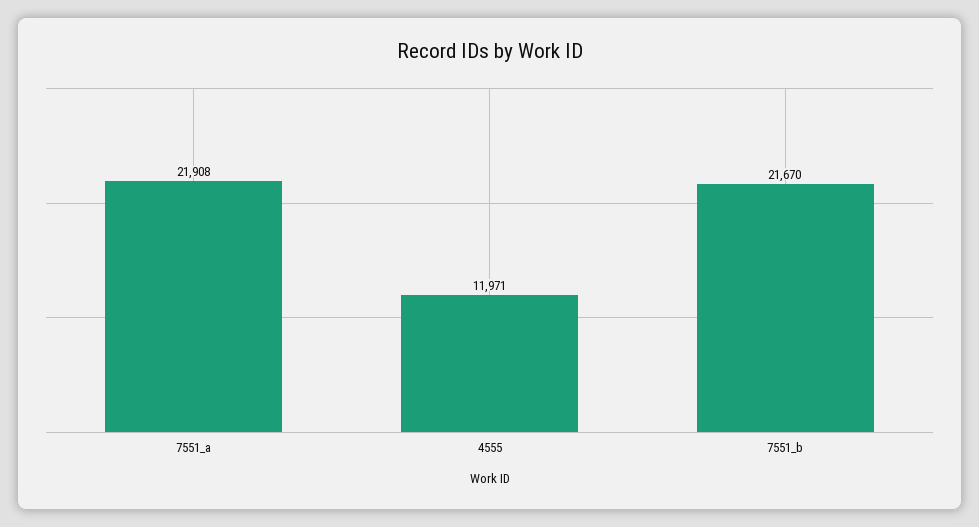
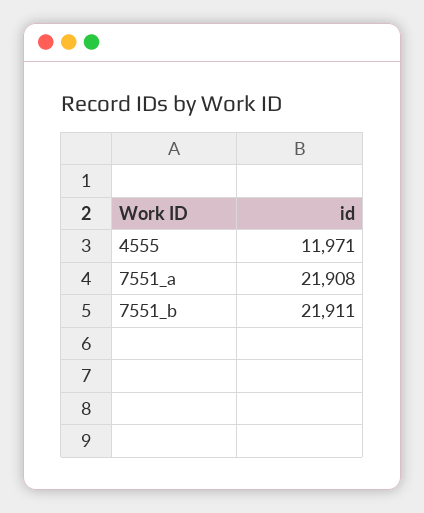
7551_b: 21670 -> 21911

